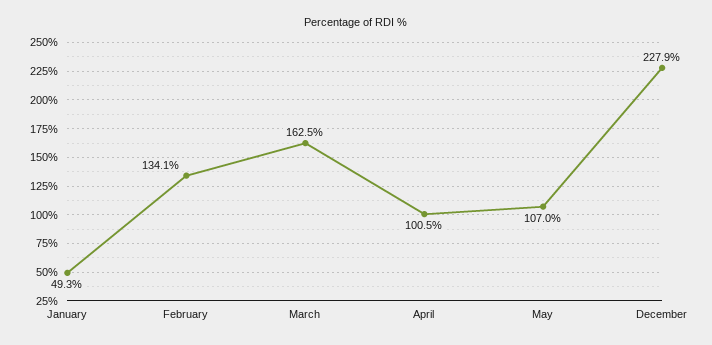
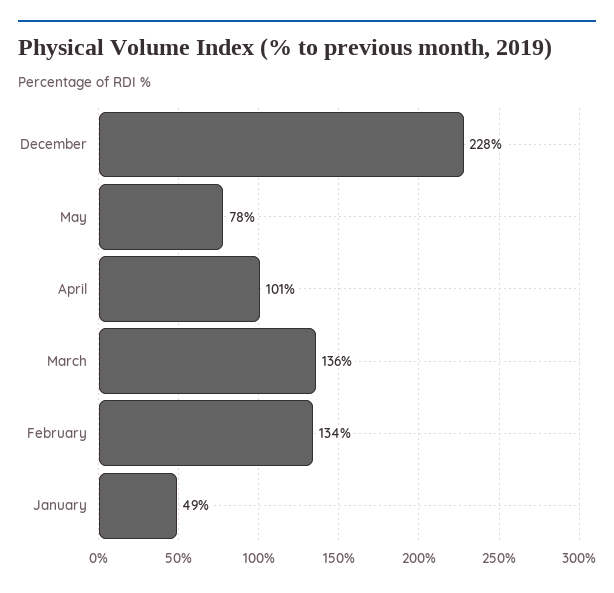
March: 162.5 -> 136
May: 107 -> 78

